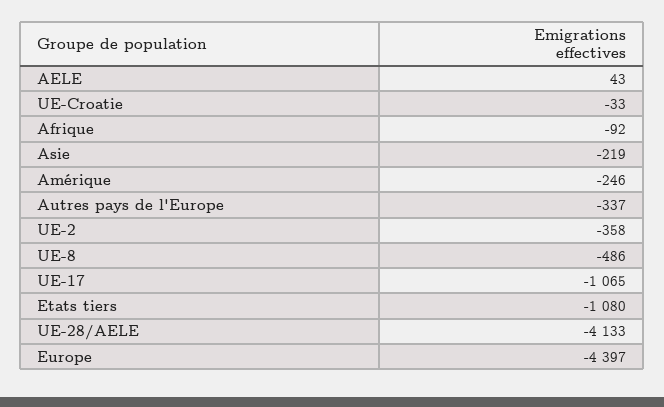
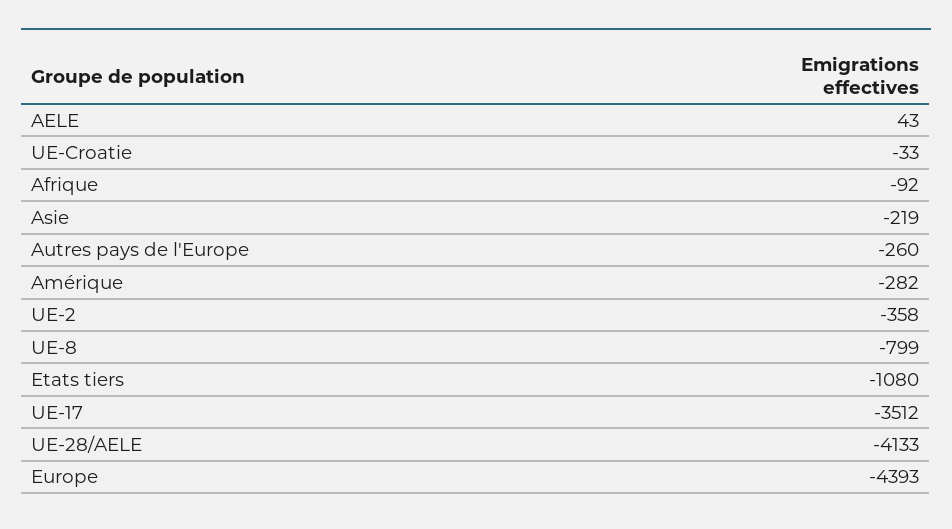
Amérique: -246 -> -282
Autres pays de l'Europe: -337 -> -260
UE-8: -486 -> -799
UE-17: -1065 -> -3512
Europe: -4397 -> -4393

